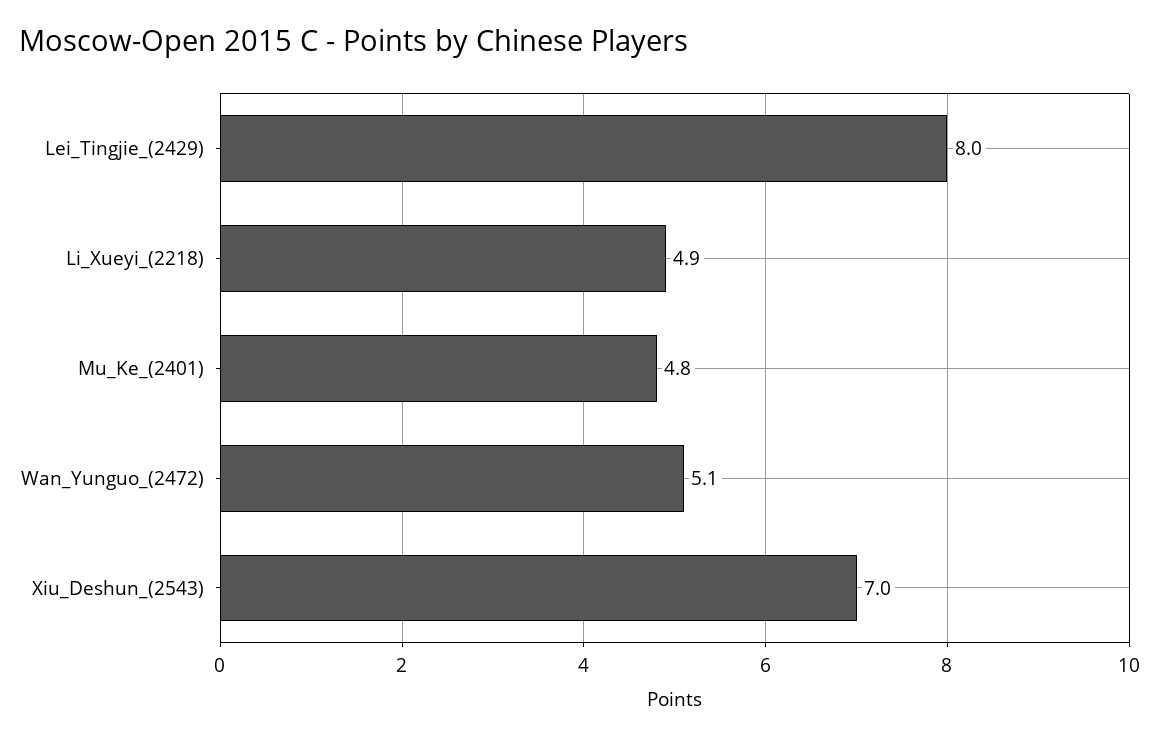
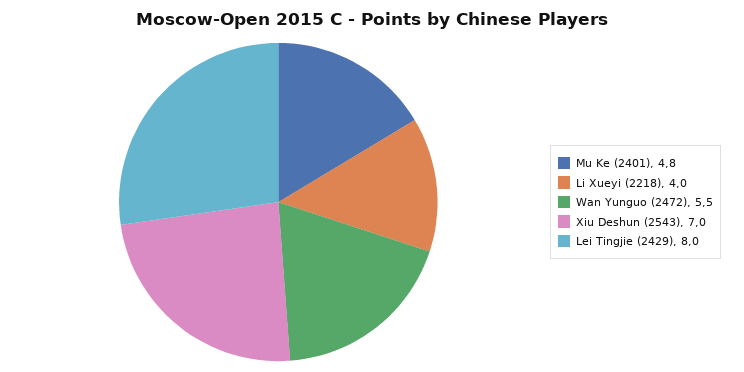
Li_Xueyi_(2218): 4.9 -> 4
Wan_Yunguo_(2472): 5.1 -> 5.5

